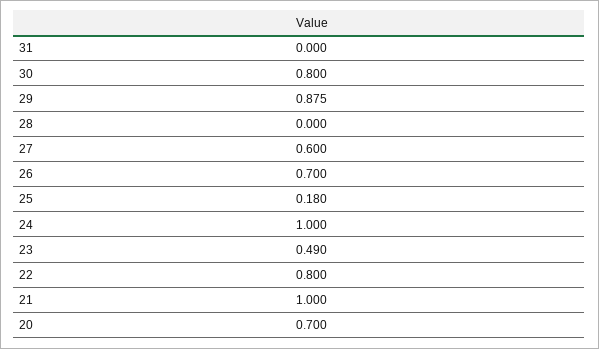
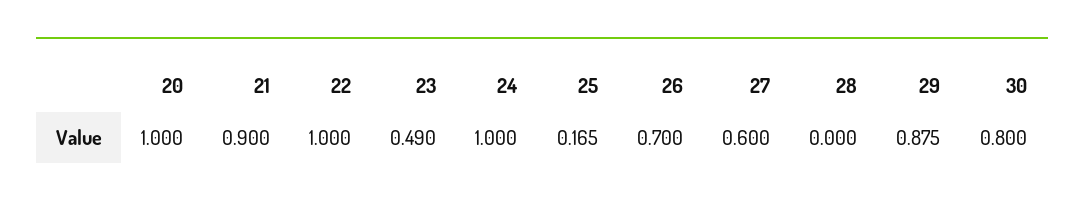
31: 0 -> none
25: 0.18 -> 0.165
22: 0.8 -> 1
21: 1 -> 0.9
20: 0.7 -> 1

